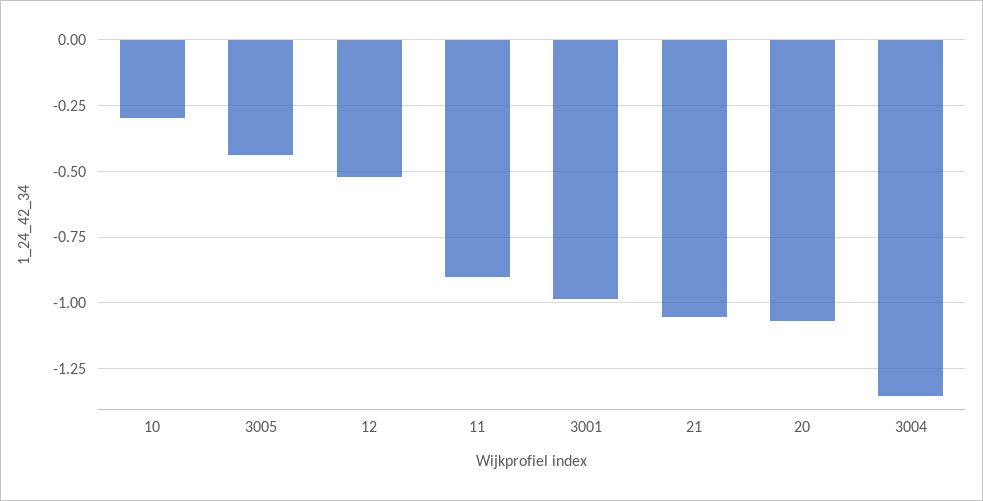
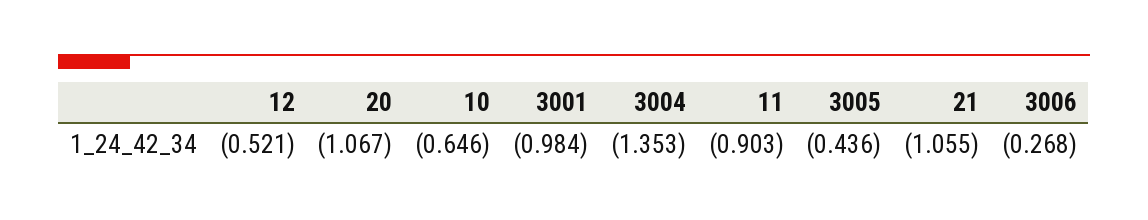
10: -0.3 -> -0.646
3006: none -> -0.268

